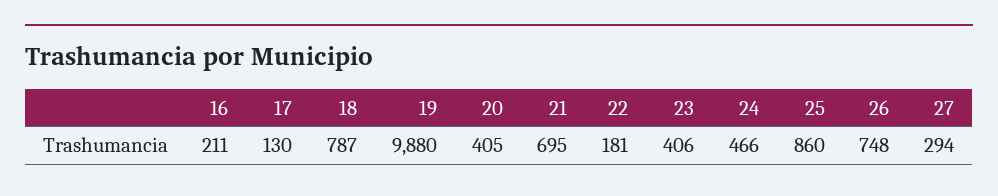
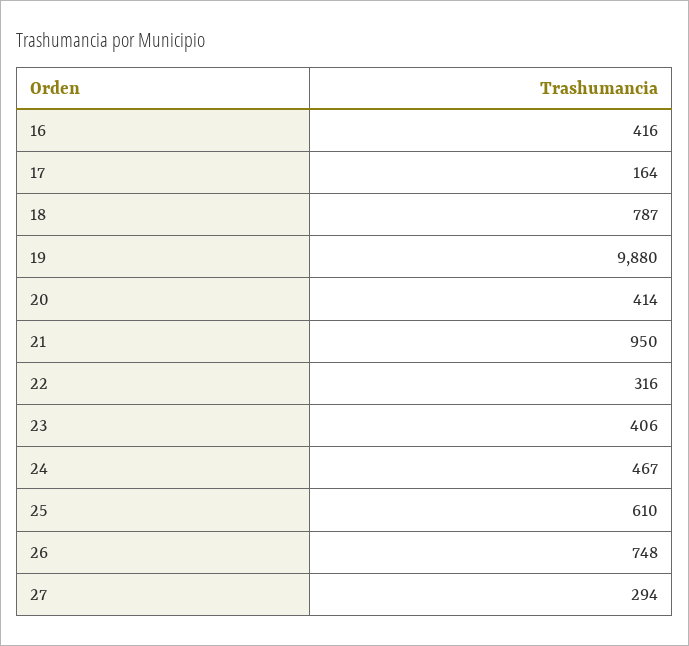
16: 211 -> 416
17: 130 -> 164
20: 405 -> 414
21: 695 -> 950
22: 181 -> 316
24: 466 -> 467
25: 860 -> 610

